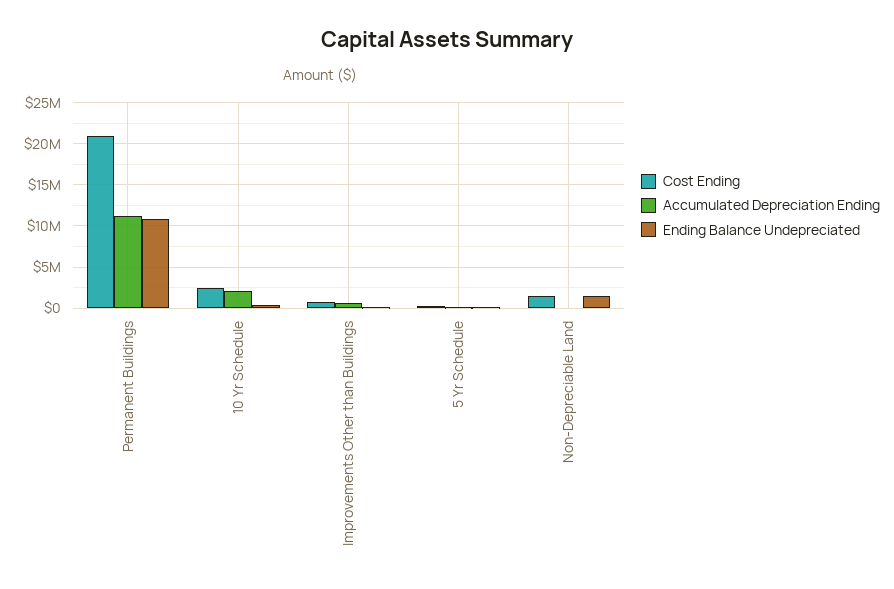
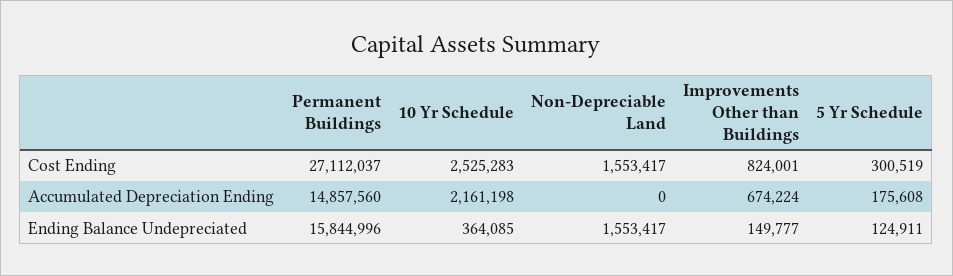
Cost Ending, Permanent Buildings: 21000000 -> 27112037
Accumulated Depreciation Ending, Permanent Buildings: 11000000 -> 14857560
Ending Balance Undepreciated, Permanent Buildings: 11000000 -> 15844996

